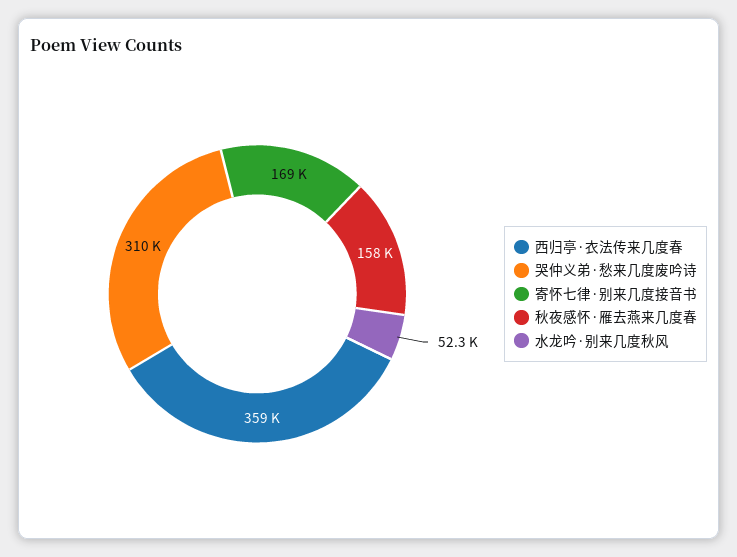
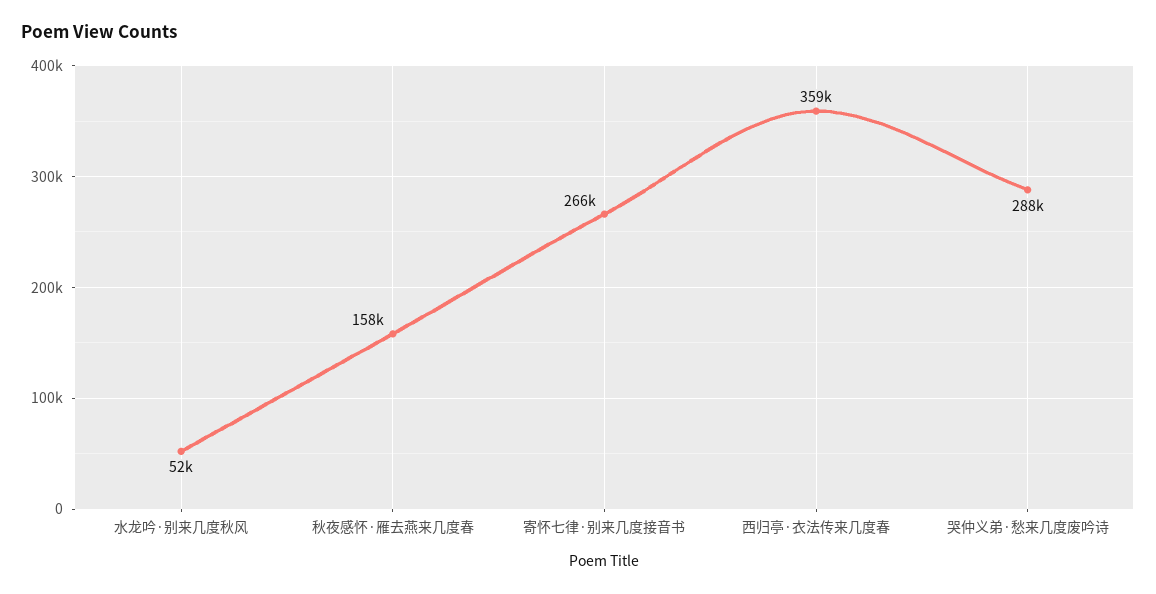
哭仲义弟·愁来几度废吟诗: 310000 -> 288000
寄怀七律·别来几度接音书: 169000 -> 266000

